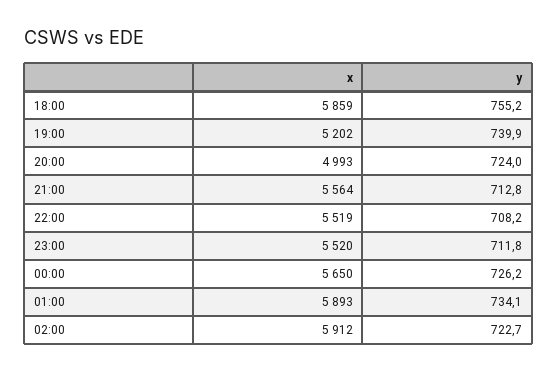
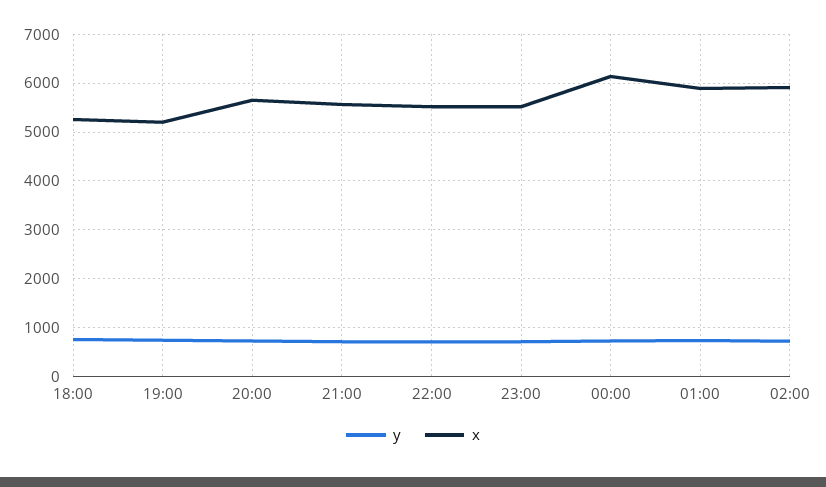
x, 18:00: 5859 -> 5200
x, 20:00: 4993 -> 5600
x, 00:00: 5650 -> 6200

